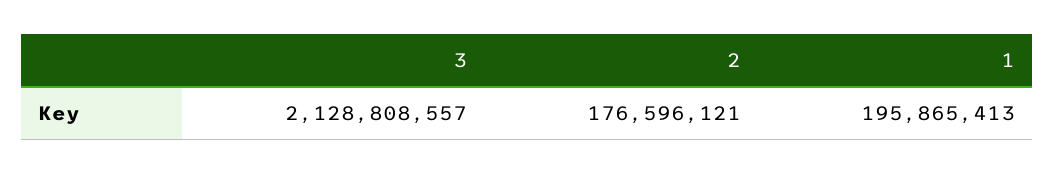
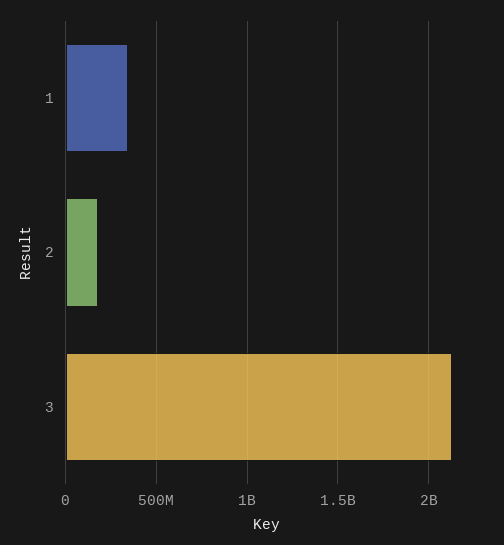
1: 195865413 -> 350000000

